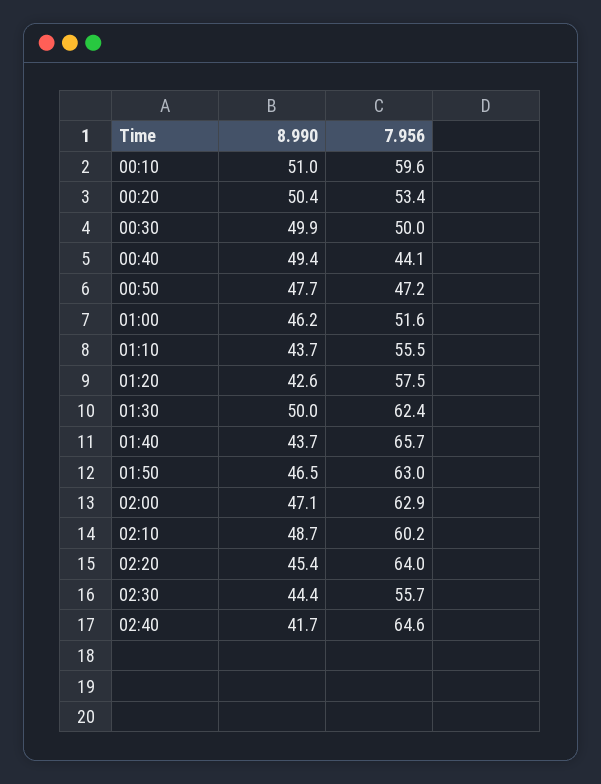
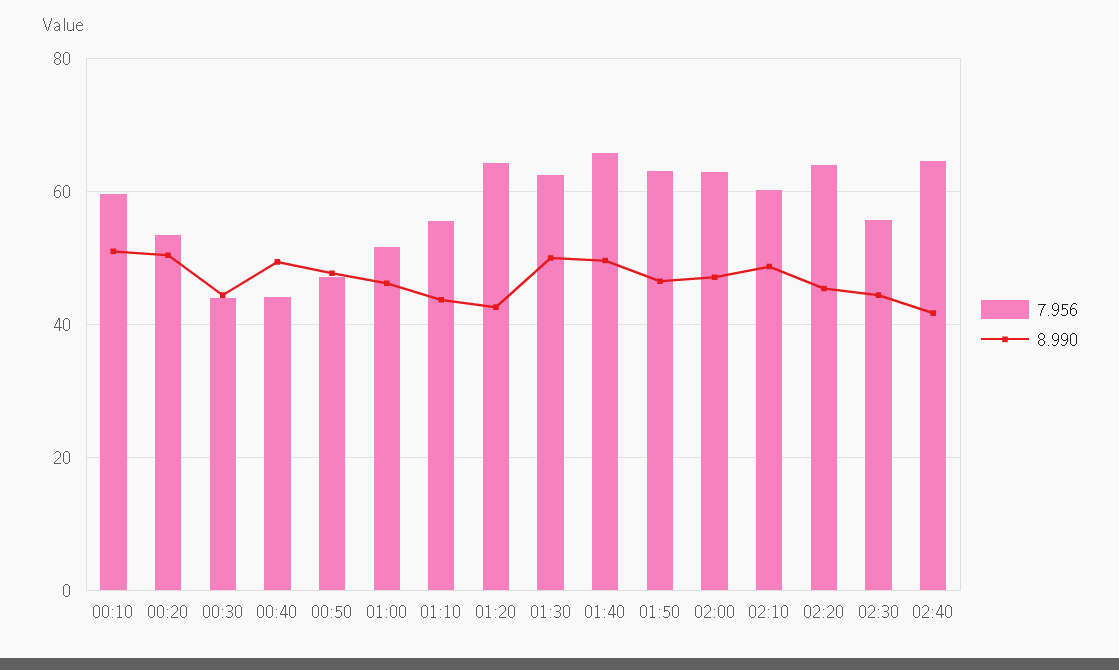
8.990, 00:30: 49.9 -> 44
7.956, 00:30: 50 -> 44
7.956, 01:20: 57.5 -> 64
8.990, 01:40: 43.7 -> 50

